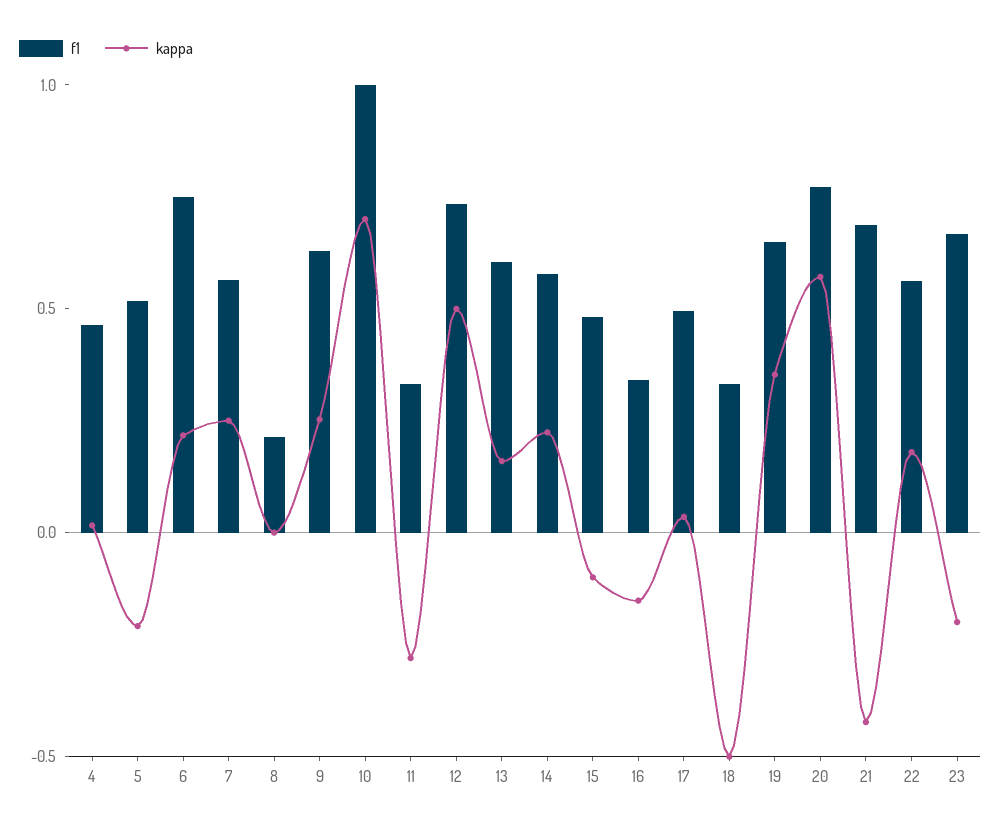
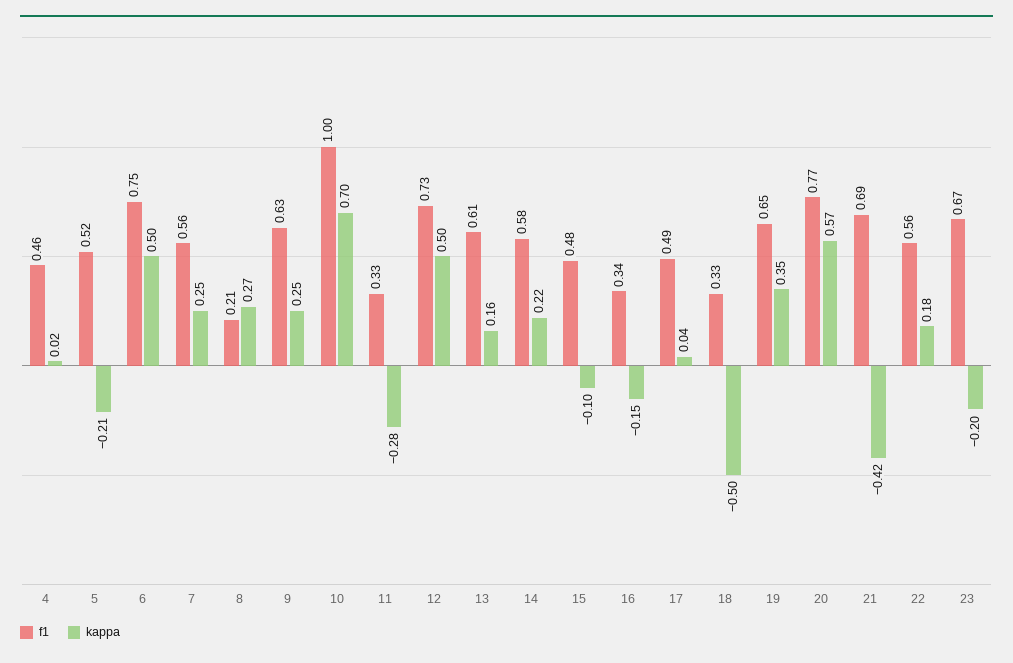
kappa, 6: 0.2 -> 0.5
kappa, 8: 0 -> 0.27

